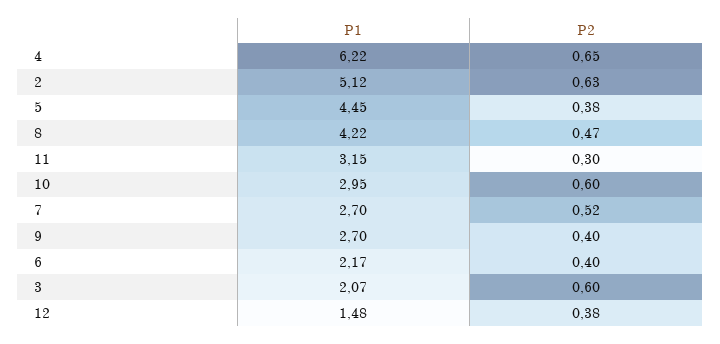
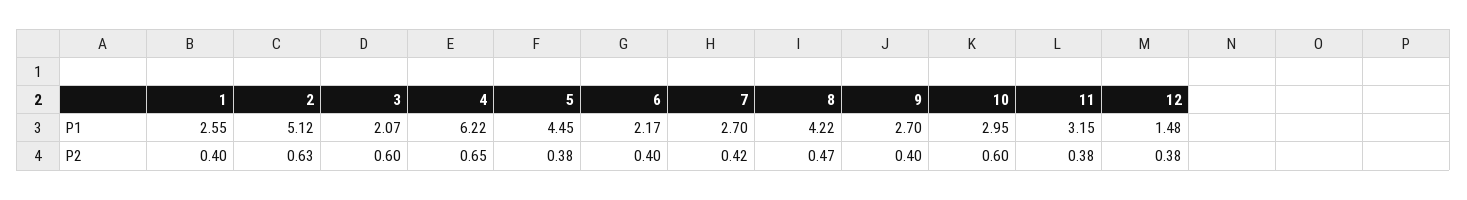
P2, 11: 0.3 -> 0.38
P2, 7: 0.52 -> 0.42
P1, 1: none -> 2.55
P2, 1: none -> 0.4

